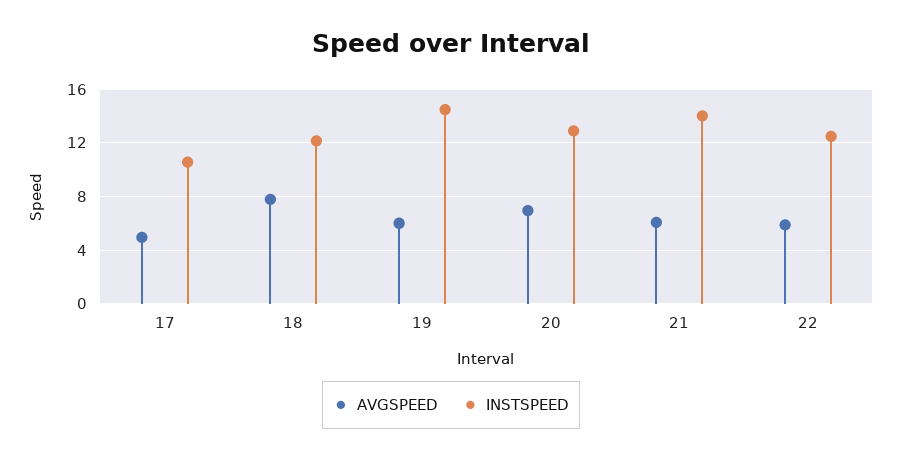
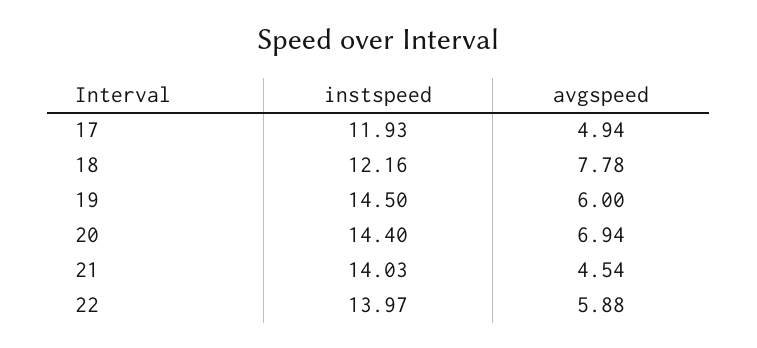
INSTSPEED, 17: 10.5 -> 11.93
INSTSPEED, 20: 13 -> 14.4
AVGSPEED, 21: 6 -> 4.54
INSTSPEED, 22: 12.5 -> 13.97

